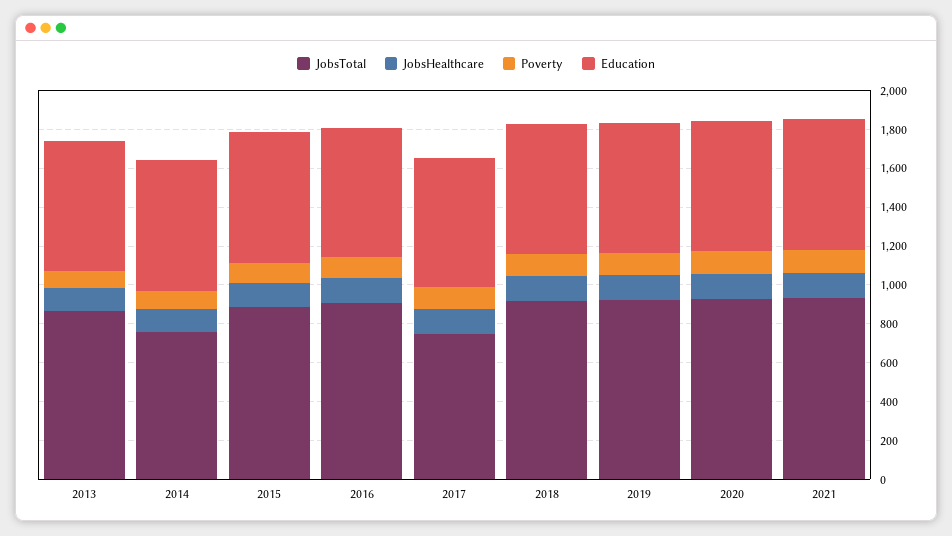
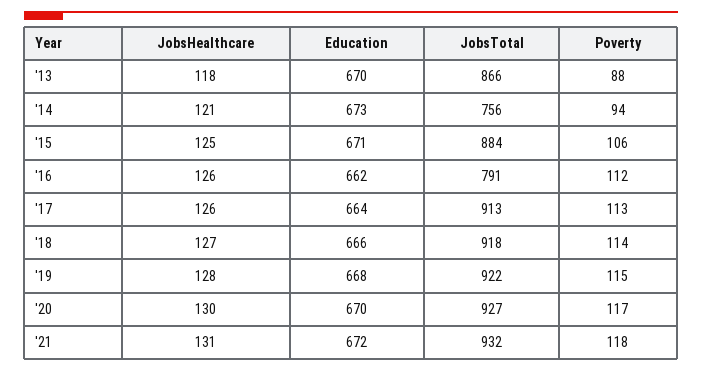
JobsTotal, 2016: 900 -> 791
JobsTotal, 2017: 750 -> 913

